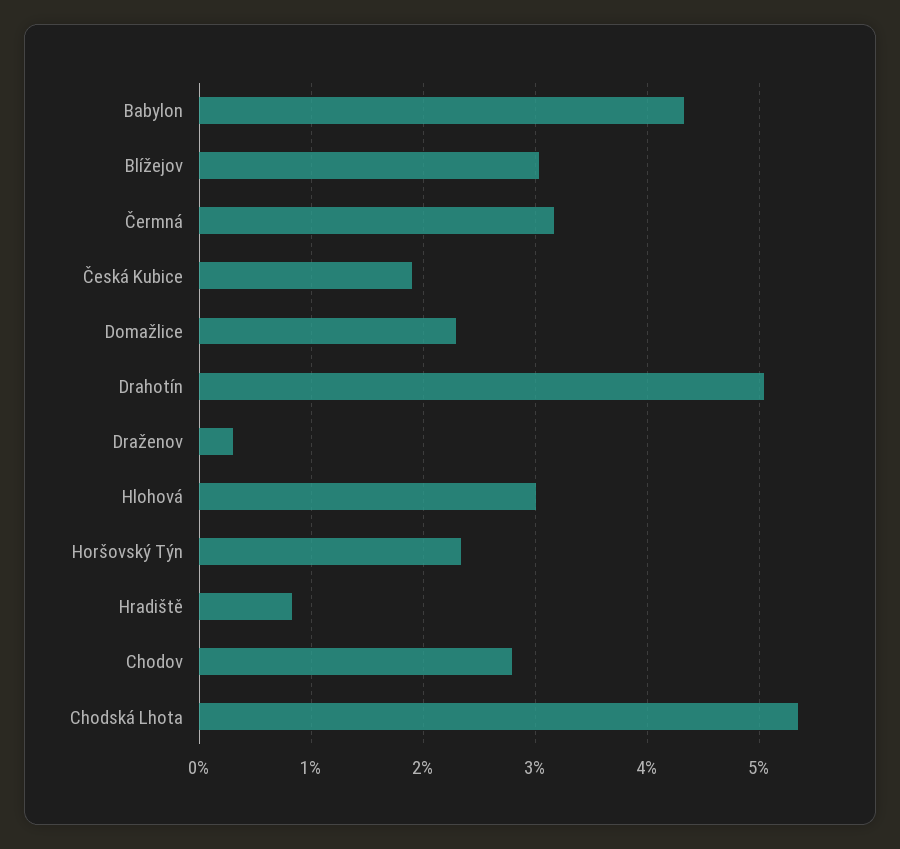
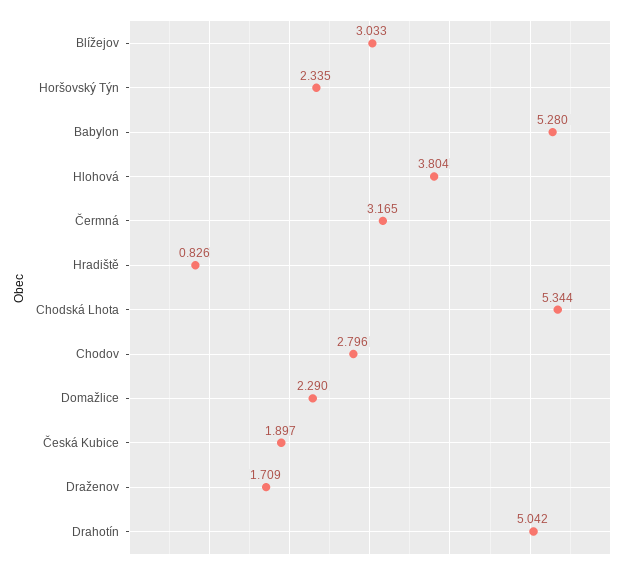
Babylon: 4.3 -> 5.28
Draženov: 0.3 -> 1.709
Hlohová: 3 -> 3.804

